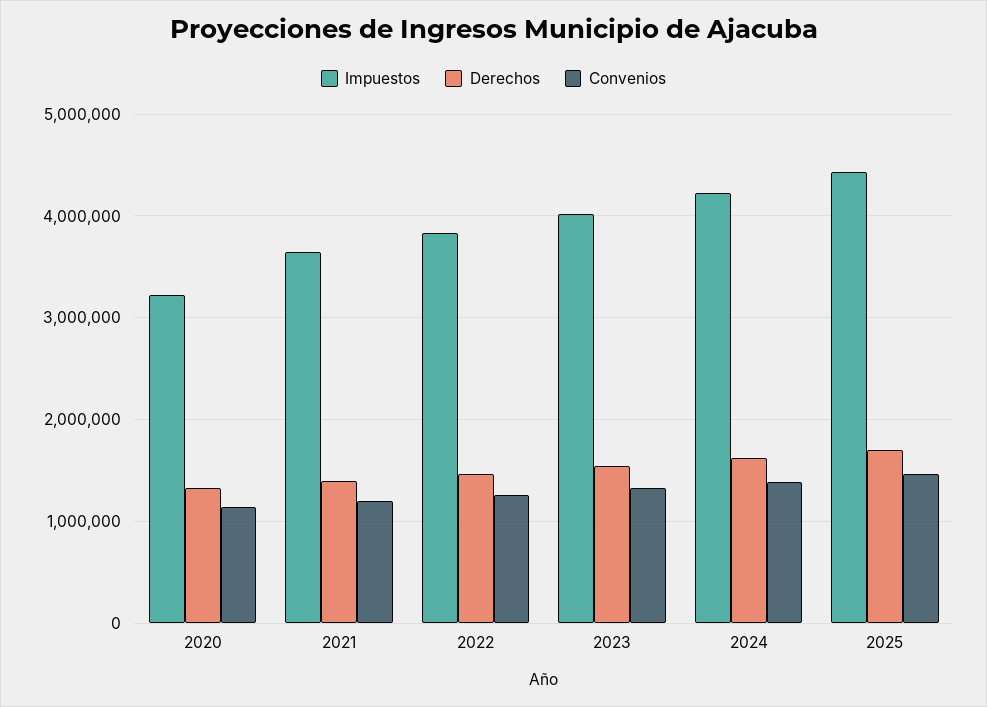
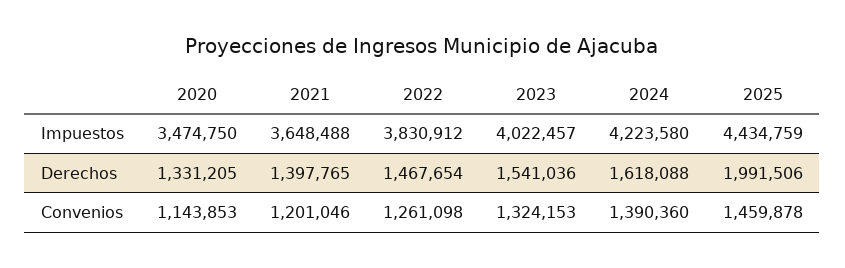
Impuestos, 2020: 3200000 -> 3474750
Derechos, 2025: 1700000 -> 1991506

